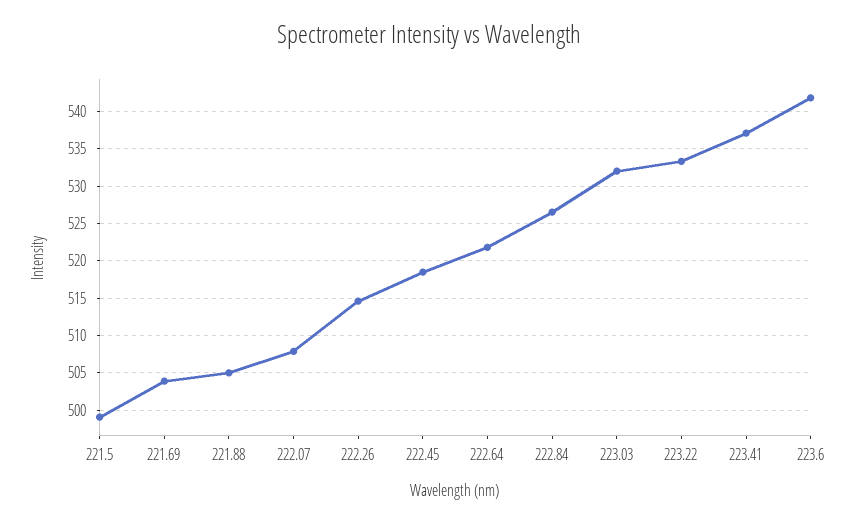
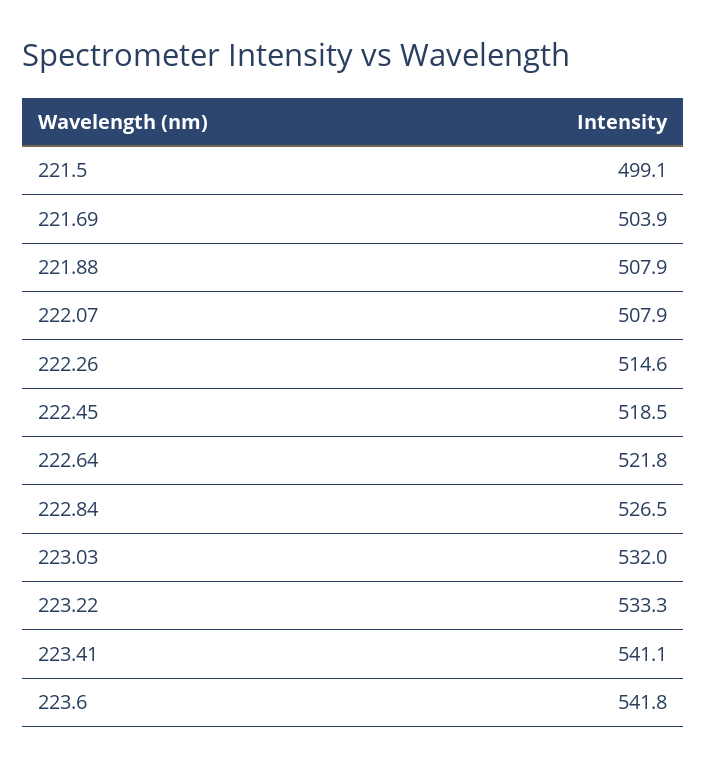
221.88: 505 -> 507.9
223.41: 537 -> 541.1

